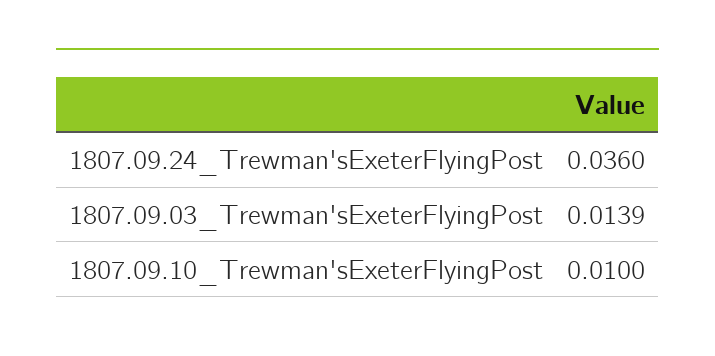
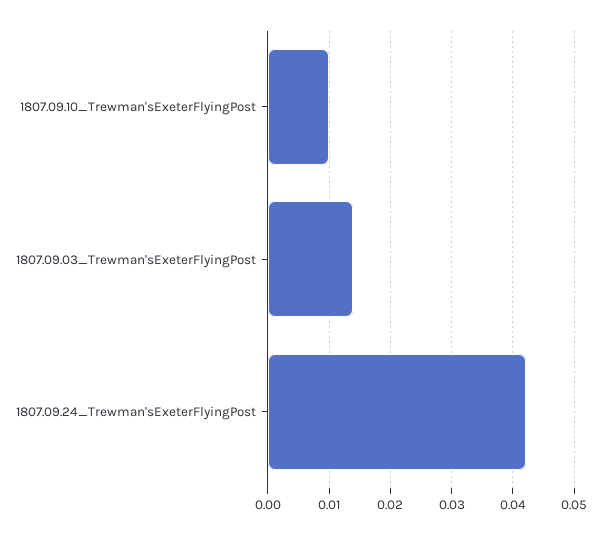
1807.09.24_Trewman'sExeterFlyingPost: 0.036 -> 0.042

